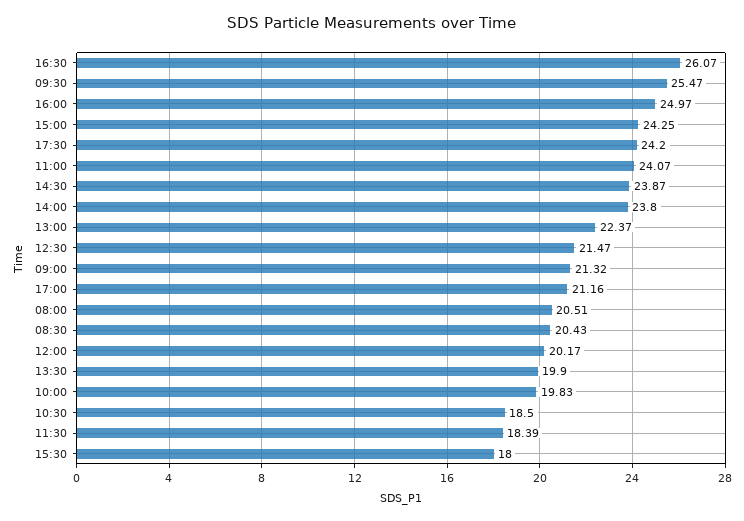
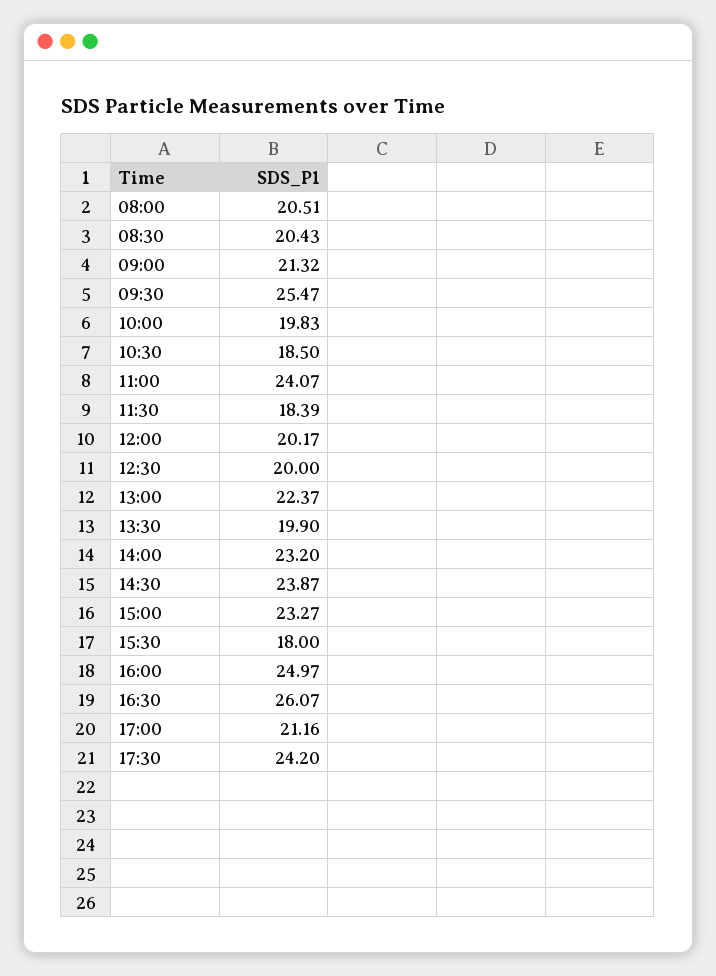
15:00: 24.25 -> 23.27
14:00: 23.8 -> 23.2
12:30: 21.47 -> 20

